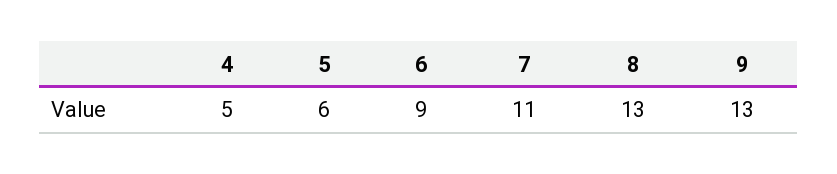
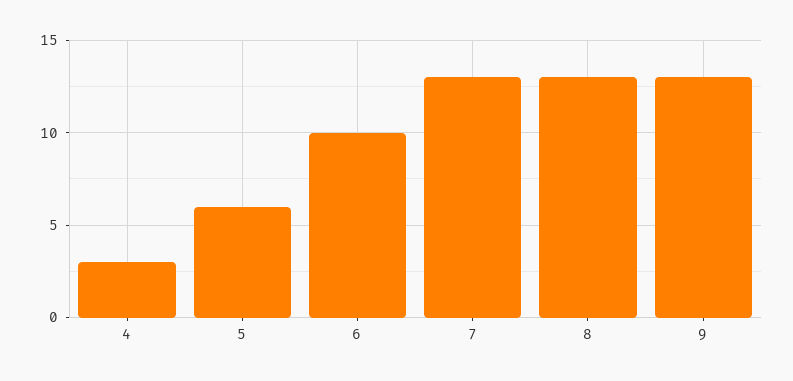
4: 5 -> 3
6: 9 -> 10
7: 11 -> 13

